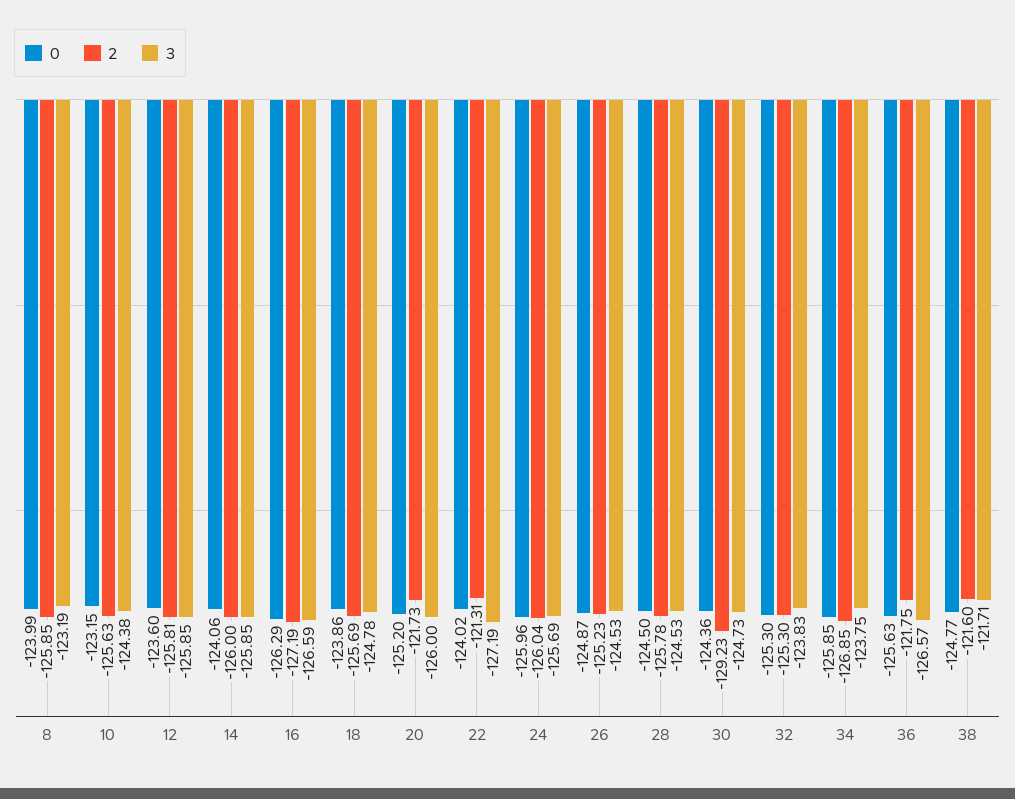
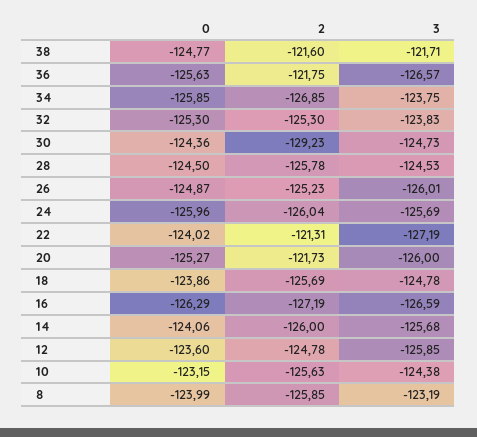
2, 12: -125.81 -> -124.78
3, 14: -125.85 -> -125.68
0, 20: -125.2 -> -125.27
3, 26: -124.53 -> -126.01

